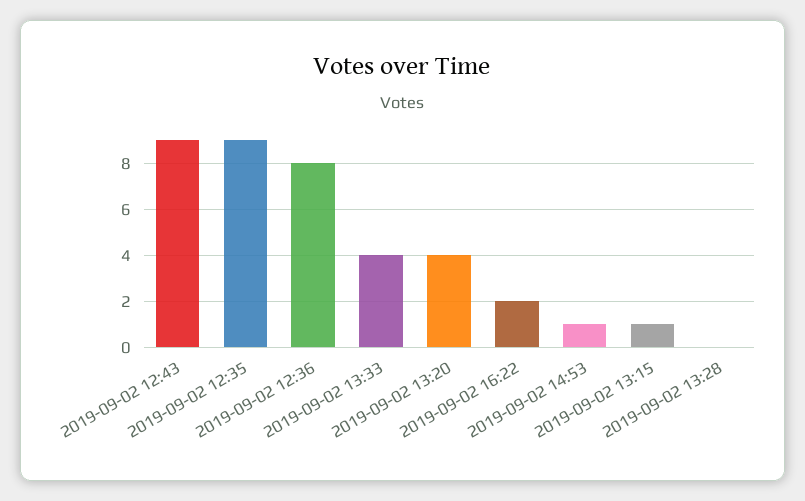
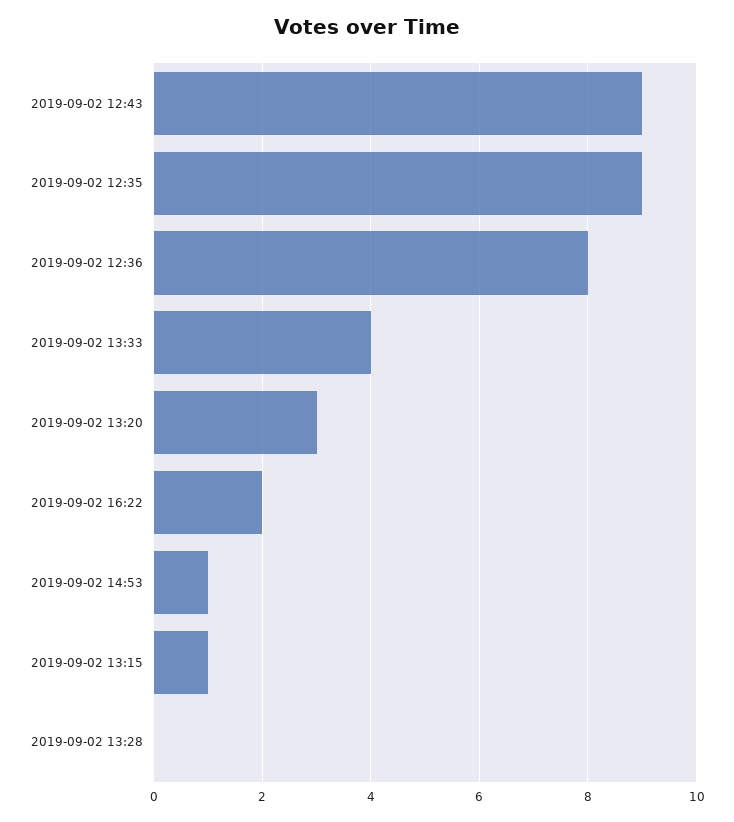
2019-09-02 13:20: 4 -> 3

